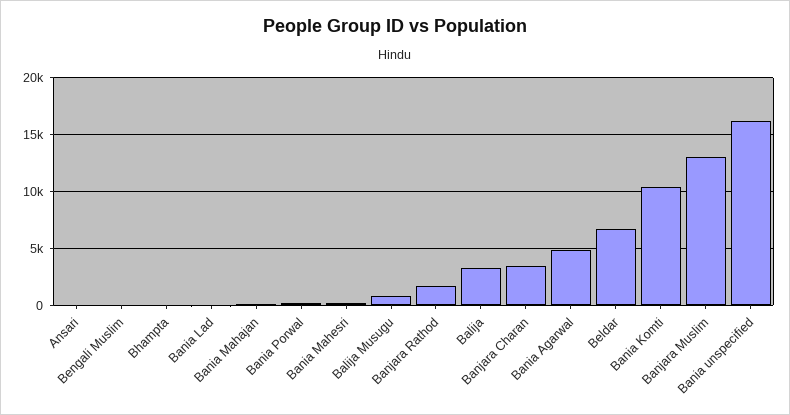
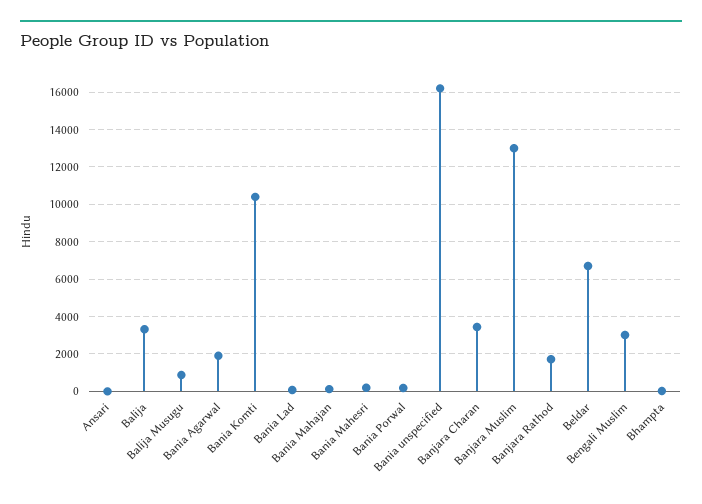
Bengali Muslim: 0 -> 3000
Bania Agarwal: 5000 -> 2000

